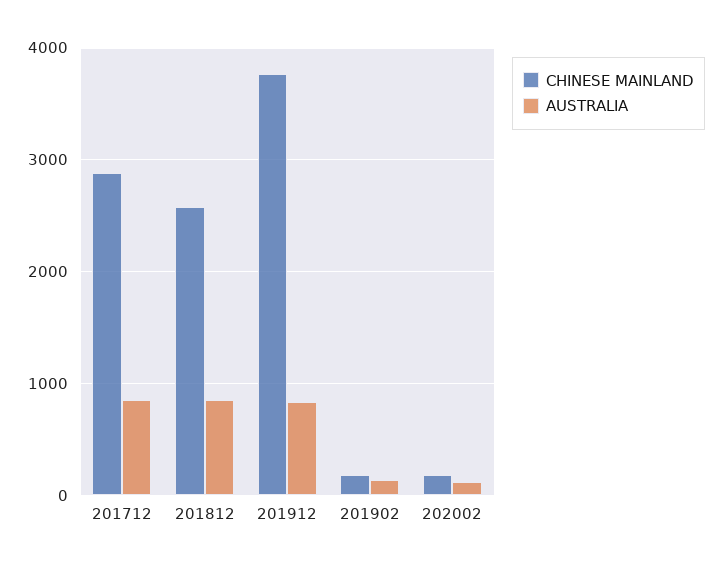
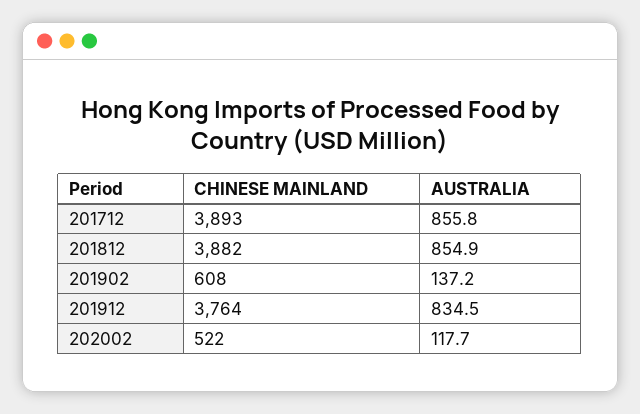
CHINESE MAINLAND, 201712: 2900 -> 3893
CHINESE MAINLAND, 201812: 2600 -> 3882
CHINESE MAINLAND, 201902: 200 -> 608
CHINESE MAINLAND, 202002: 200 -> 522

